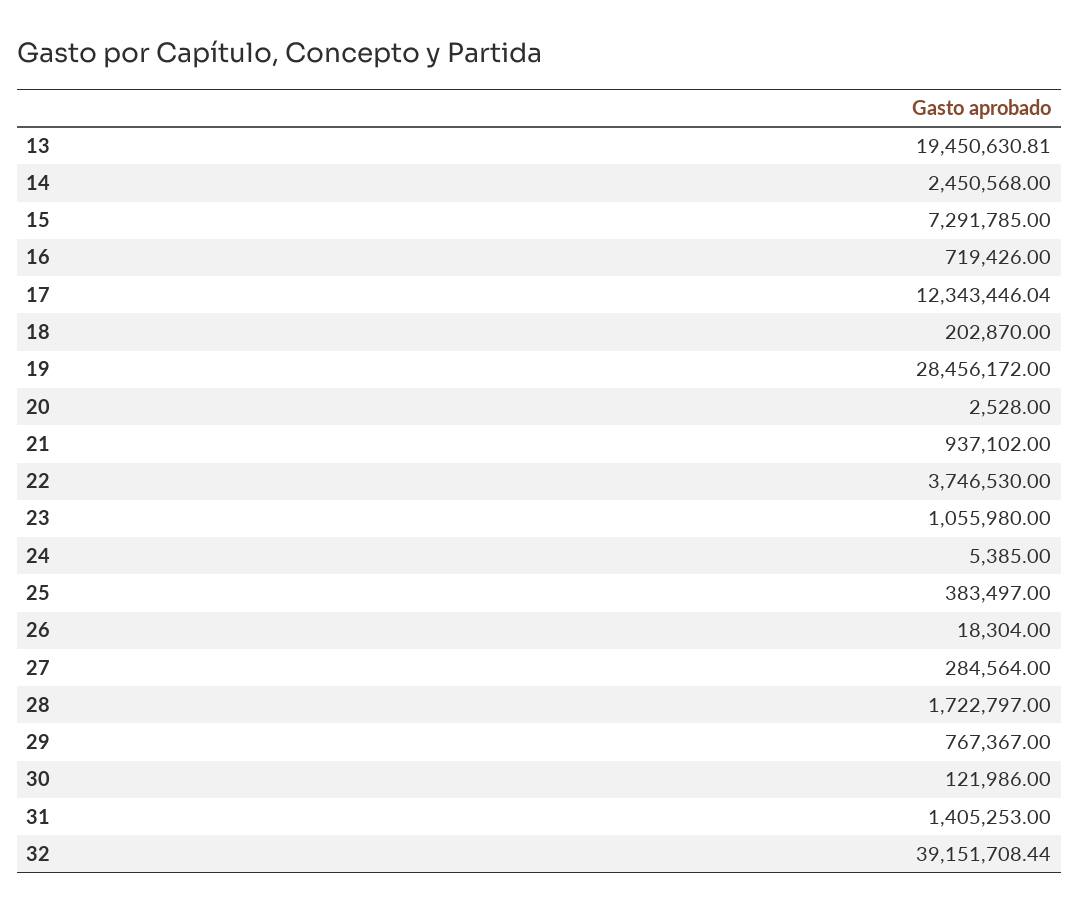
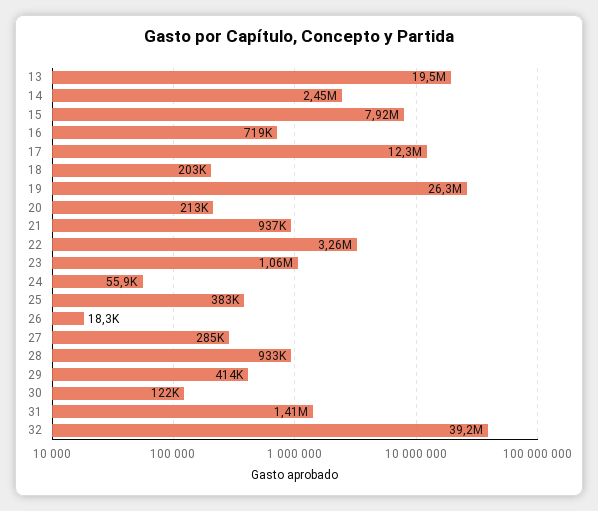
15: 7291785 -> 7920000
19: 28456172 -> 26300000
20: 2528 -> 213000
22: 3746530 -> 3260000
24: 5385 -> 55900
28: 1722797 -> 933000
29: 767367 -> 414000

